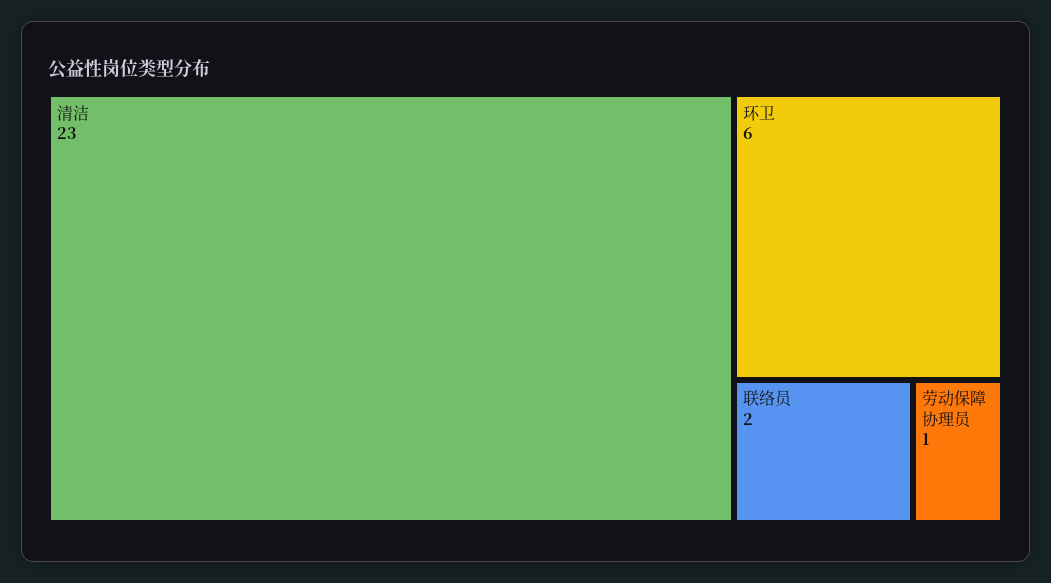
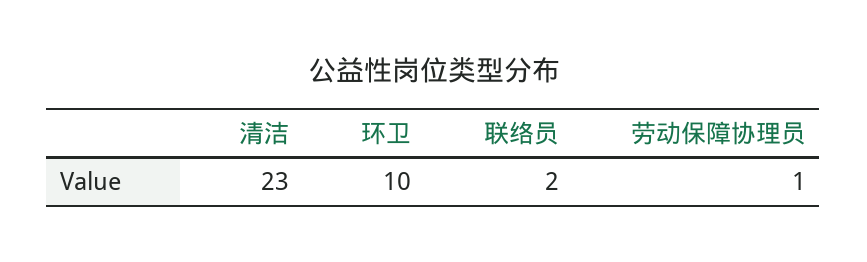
环卫: 6 -> 10

